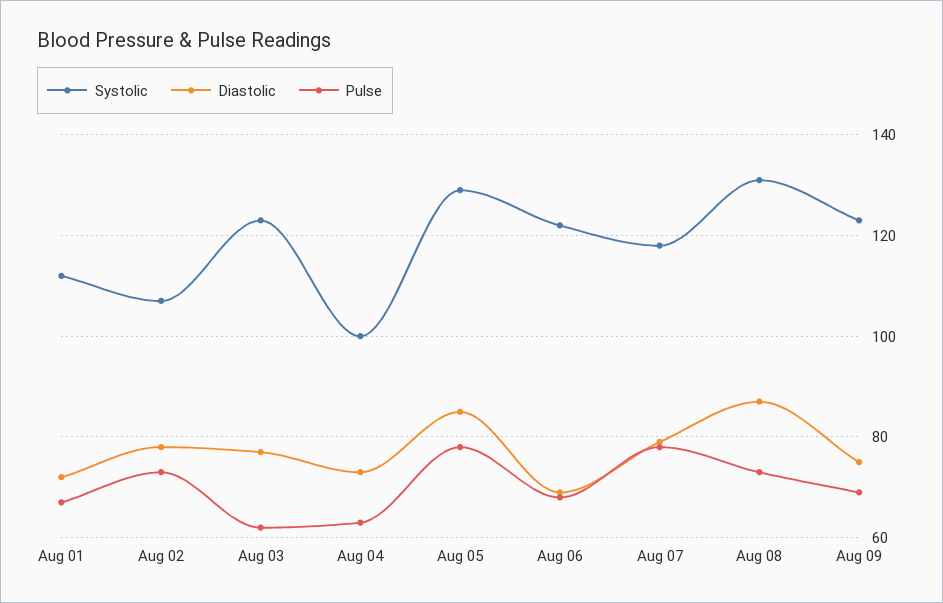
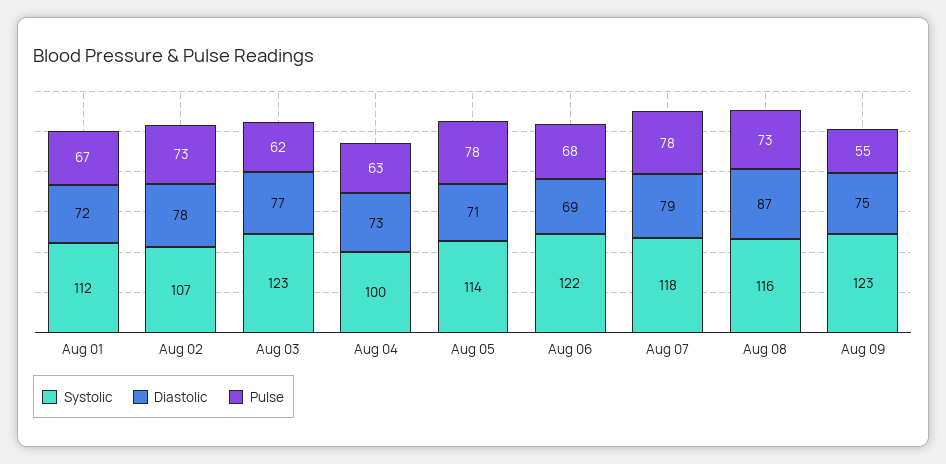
Systolic, Aug 05: 130 -> 114
Diastolic, Aug 05: 85 -> 71
Systolic, Aug 08: 130 -> 116
Pulse, Aug 09: 70 -> 55

